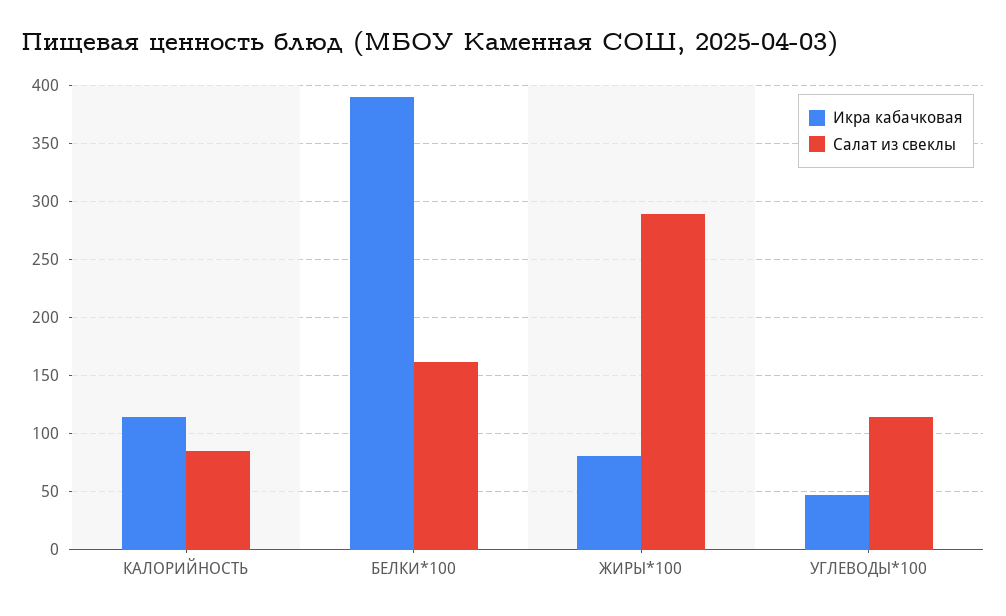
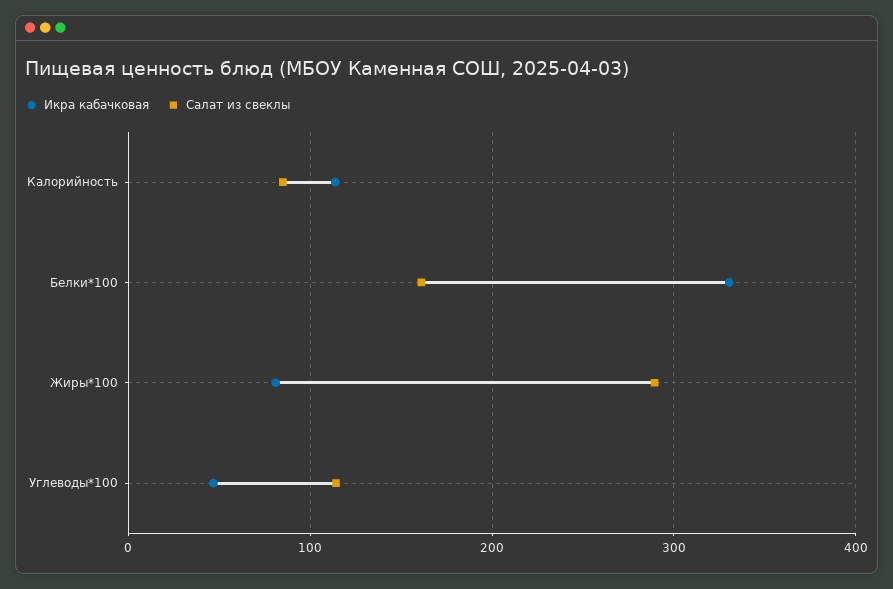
Икра кабачковая, БЕЛКИ*100: 390 -> 330

